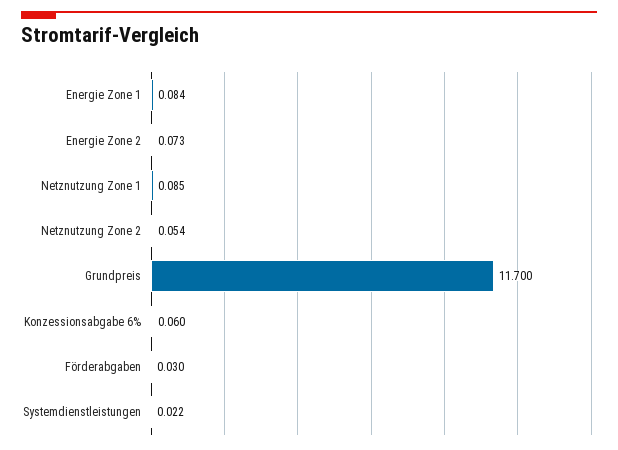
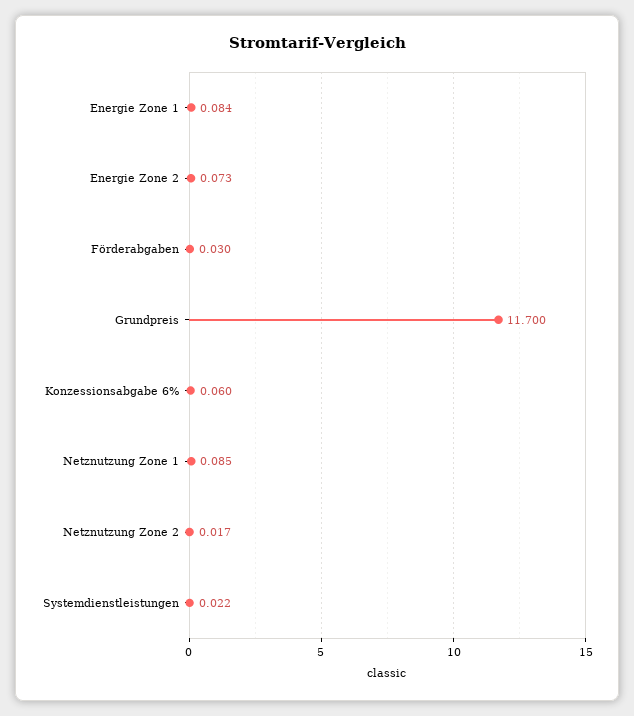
Netznutzung Zone 2: 0.054 -> 0.017

